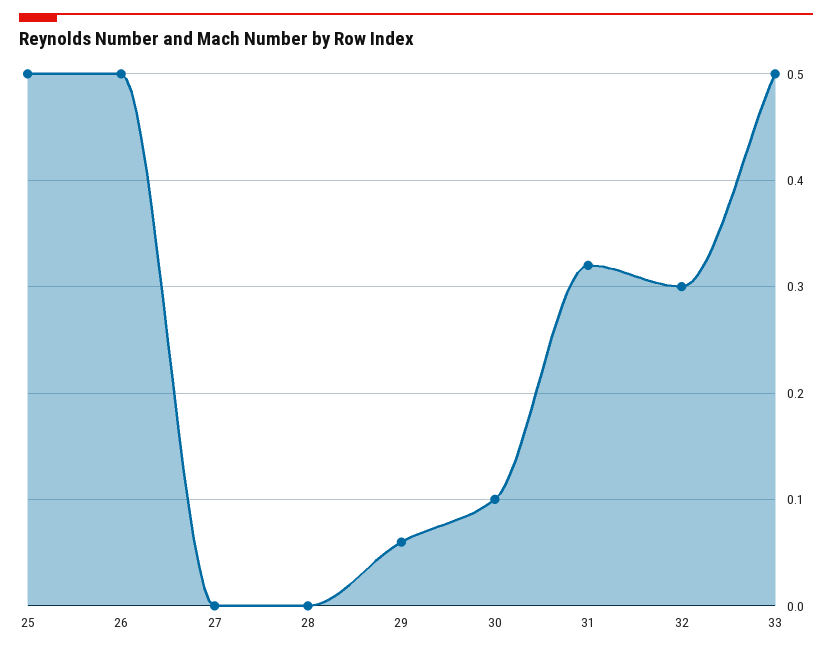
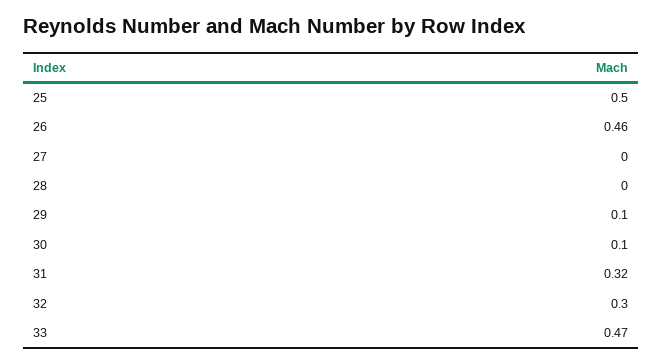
26: 0.5 -> 0.46
29: 0.06 -> 0.1
33: 0.5 -> 0.47

